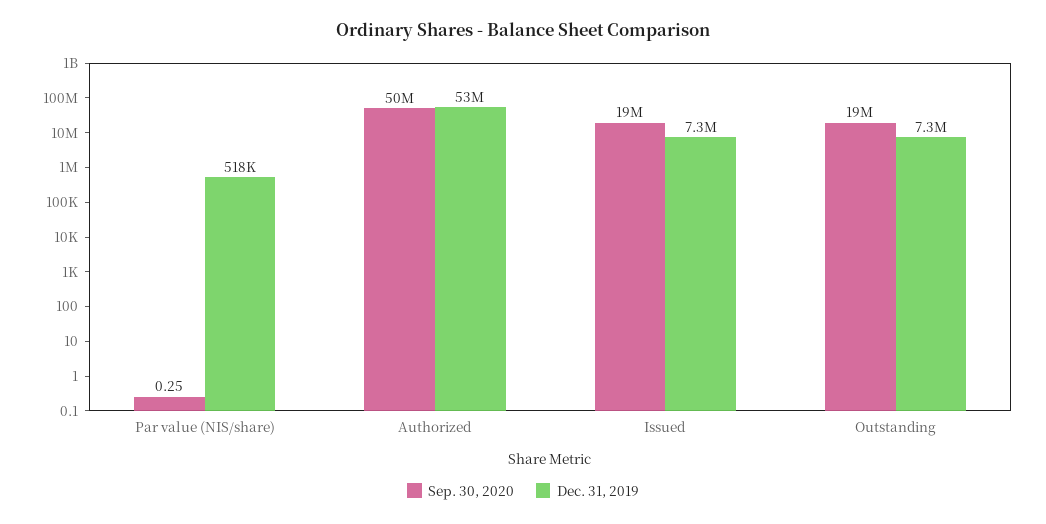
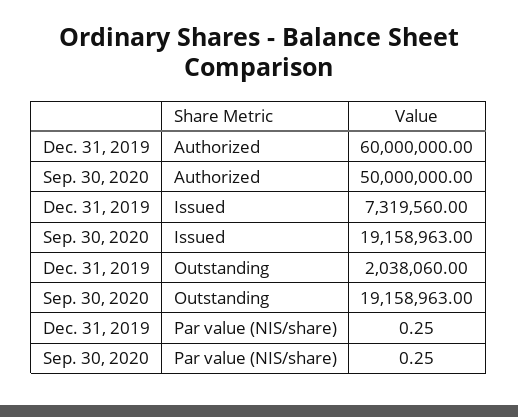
Dec. 31, 2019, Par value (NIS/share): 518000 -> 0.25
Dec. 31, 2019, Authorized: 53000000 -> 60000000
Dec. 31, 2019, Outstanding: 7300000 -> 2038060

